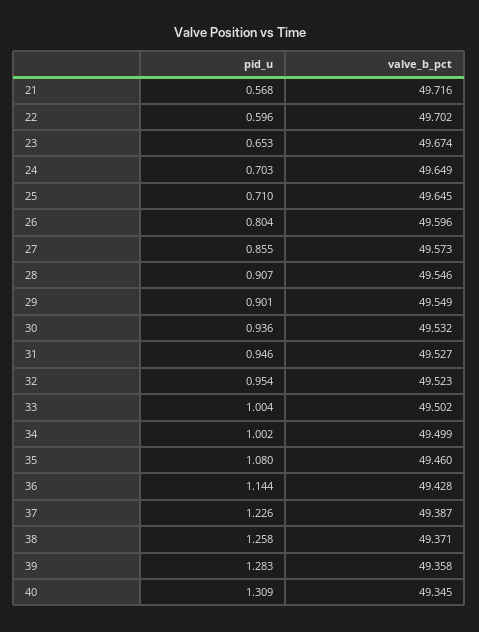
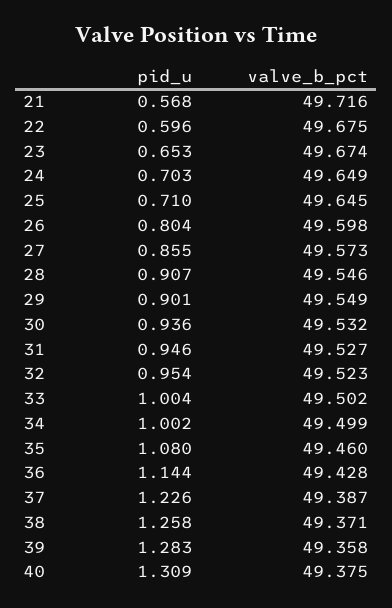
valve_b_pct, 22: 49.702 -> 49.675
valve_b_pct, 26: 49.596 -> 49.598
valve_b_pct, 40: 49.345 -> 49.375

